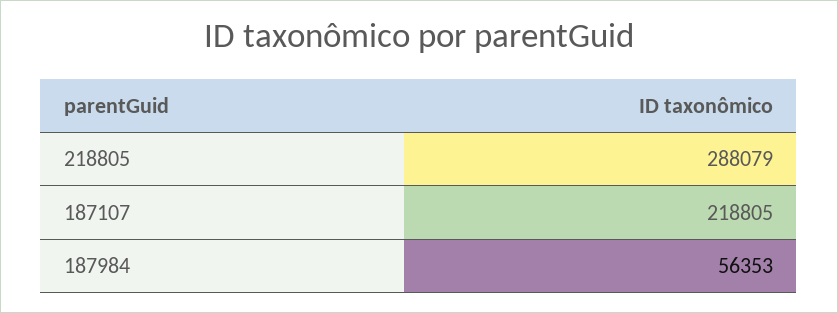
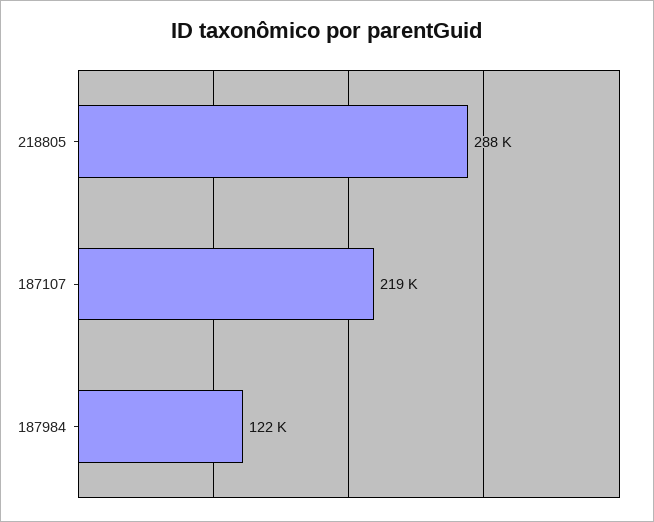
187984: 56353 -> 122000

